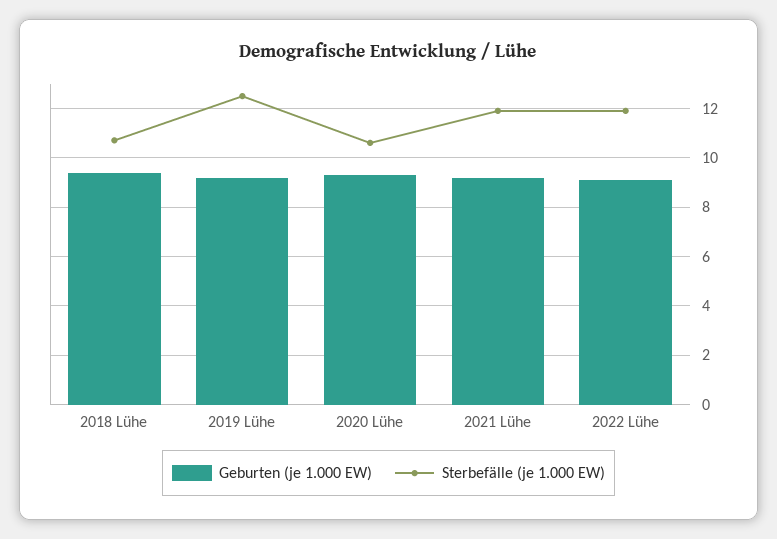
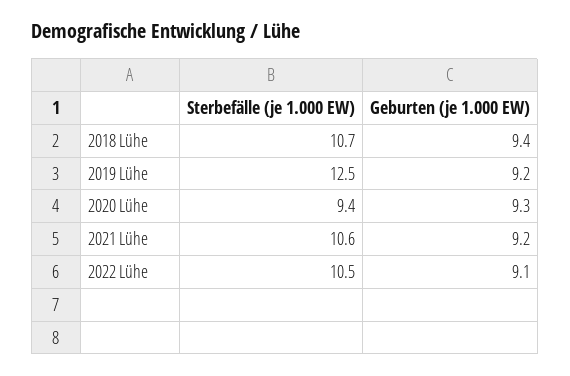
Sterbefälle (je 1.000 EW), 2020 Lühe: 10.5 -> 9.4
Sterbefälle (je 1.000 EW), 2021 Lühe: 12 -> 10.6
Sterbefälle (je 1.000 EW), 2022 Lühe: 12 -> 10.5

